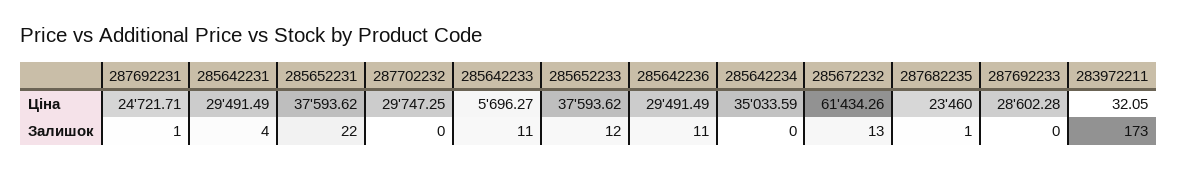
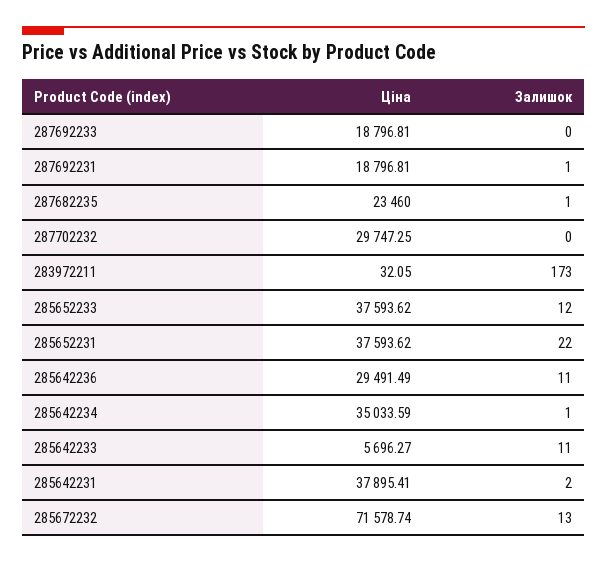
287692231, Ціна: 24721.71 -> 18796.81
285642231, Ціна: 29491.49 -> 37895.41
285672232, Ціна: 61434.26 -> 71578.74
287692233, Ціна: 28602.28 -> 18796.81
285642231, Залишок: 4 -> 2
285642234, Залишок: 0 -> 1

